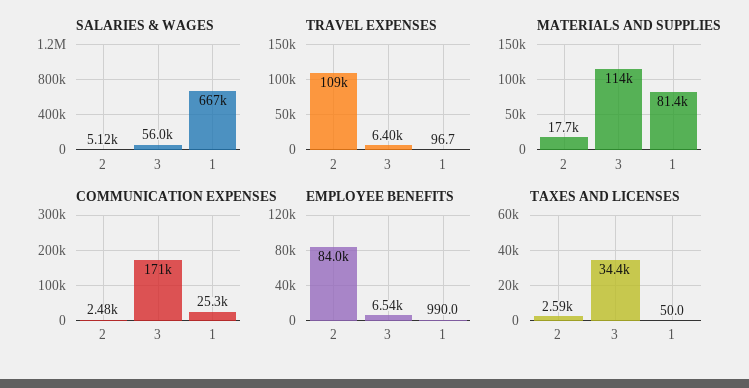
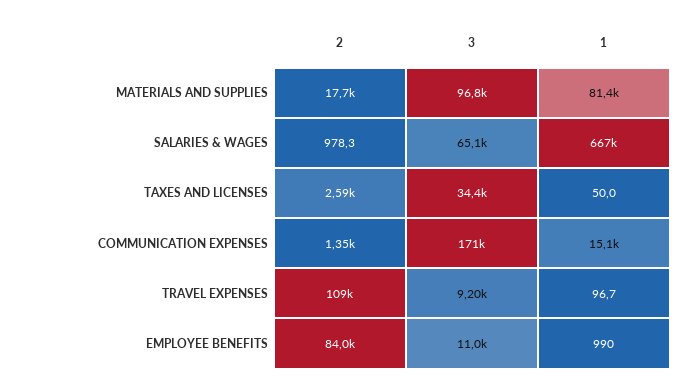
SALARIES & WAGES, 2: 5120 -> 978.3
SALARIES & WAGES, 3: 56000 -> 65100
TRAVEL EXPENSES, 3: 6400 -> 9200
MATERIALS AND SUPPLIES, 3: 114000 -> 96800
COMMUNICATION EXPENSES, 2: 2480 -> 1350
COMMUNICATION EXPENSES, 1: 25300 -> 15100
EMPLOYEE BENEFITS, 3: 6540 -> 11000

